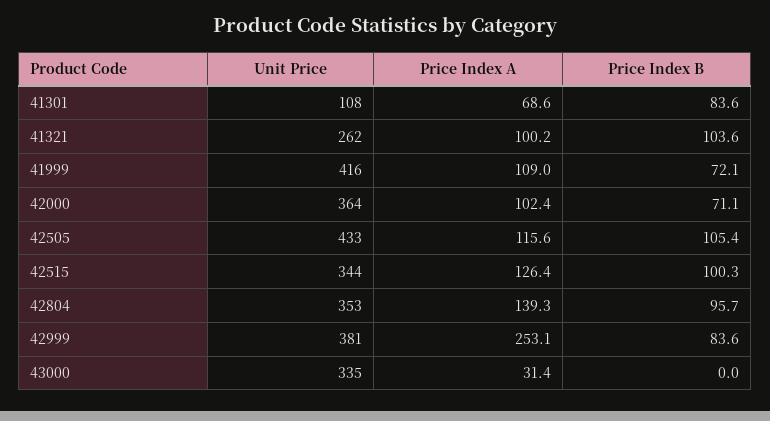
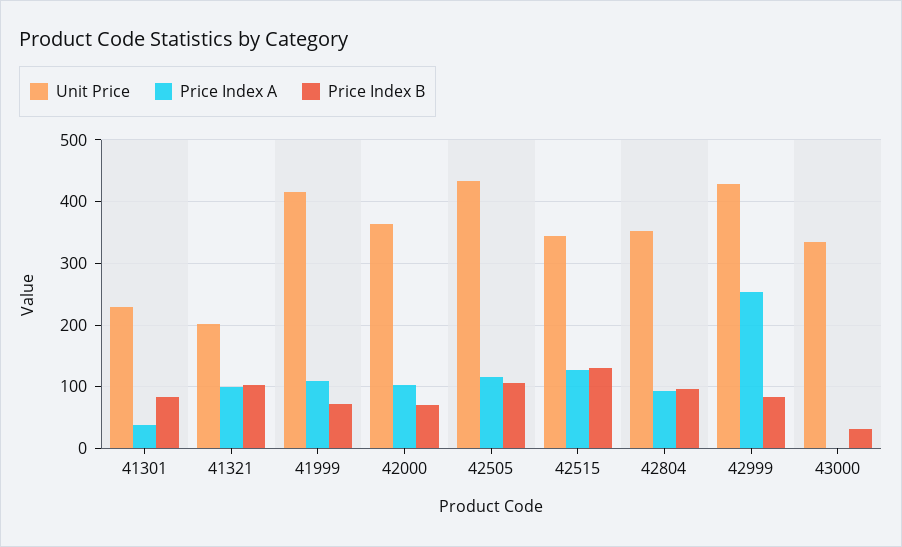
Unit Price, 41301: 108 -> 230
Price Index A, 41301: 68.6 -> 40
Unit Price, 41321: 262 -> 200
Price Index B, 42515: 100.3 -> 130
Price Index A, 42804: 139.3 -> 90
Unit Price, 42999: 381 -> 430
Price Index A, 43000: 31.4 -> 0
Price Index B, 43000: 0 -> 30

